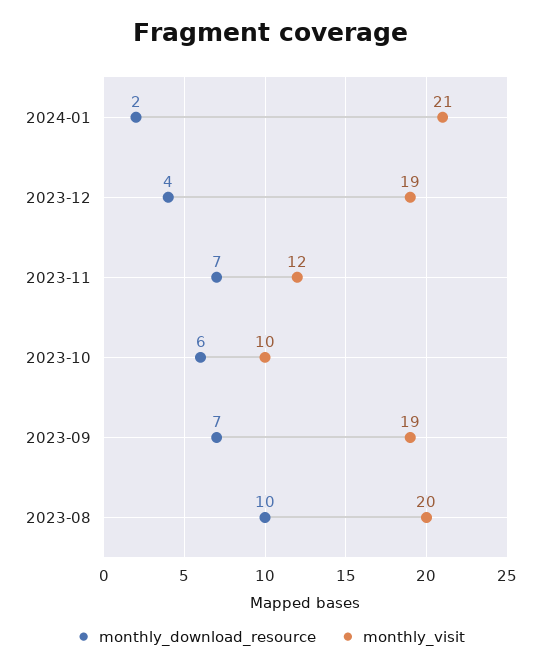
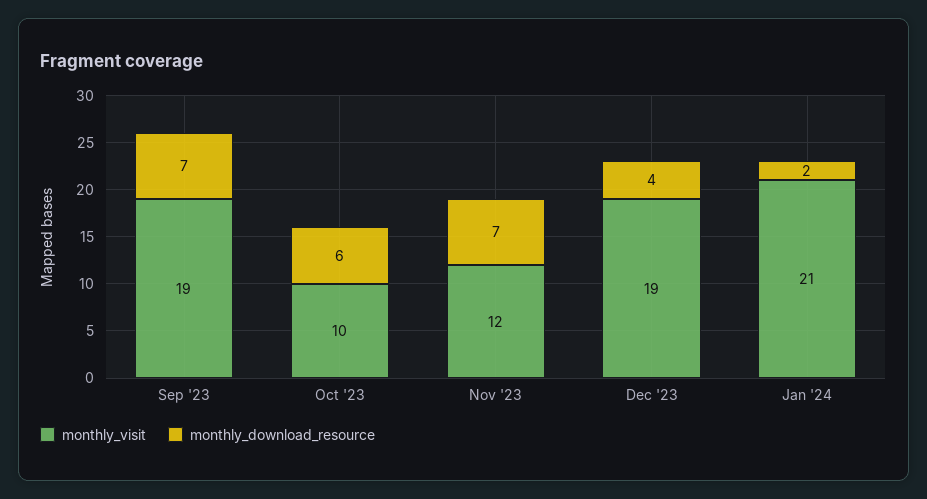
monthly_download_resource, 2023-08: 10 -> none
monthly_visit, 2023-08: 20 -> none

